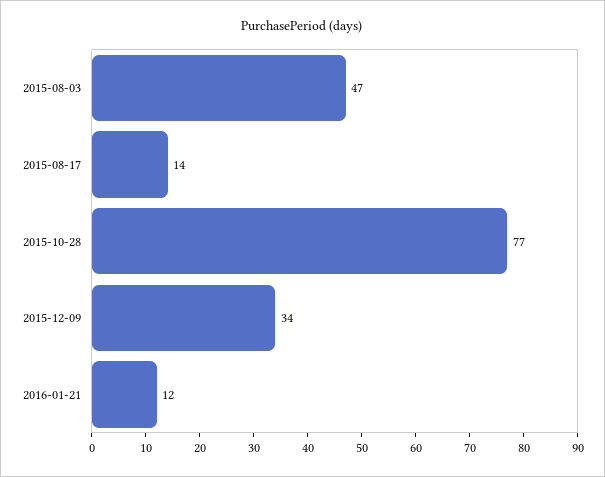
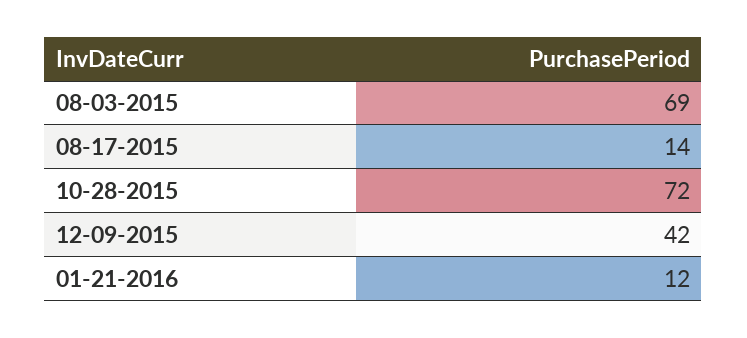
2015-08-03: 47 -> 69
2015-10-28: 77 -> 72
2015-12-09: 34 -> 42

